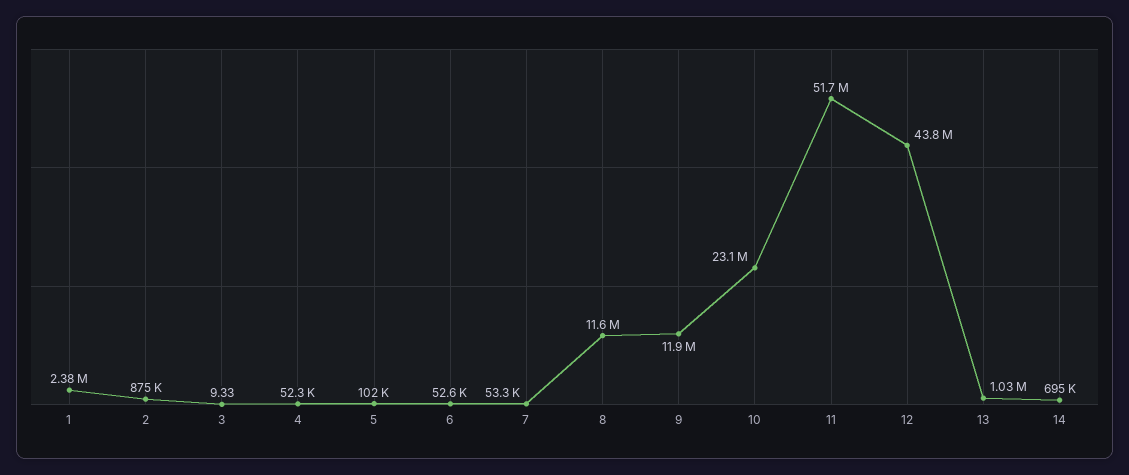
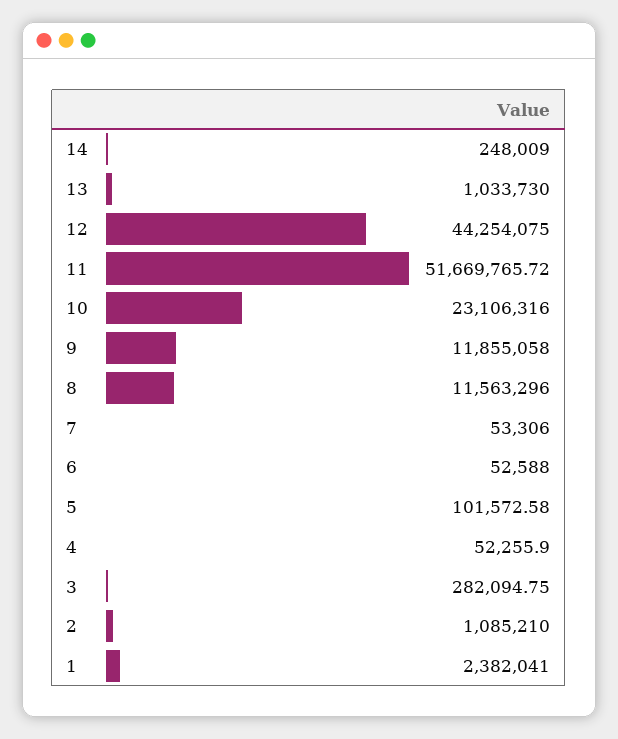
2: 875000 -> 1085210
3: 9.33 -> 282094.75
12: 43800000 -> 44254075
14: 695000 -> 248009

